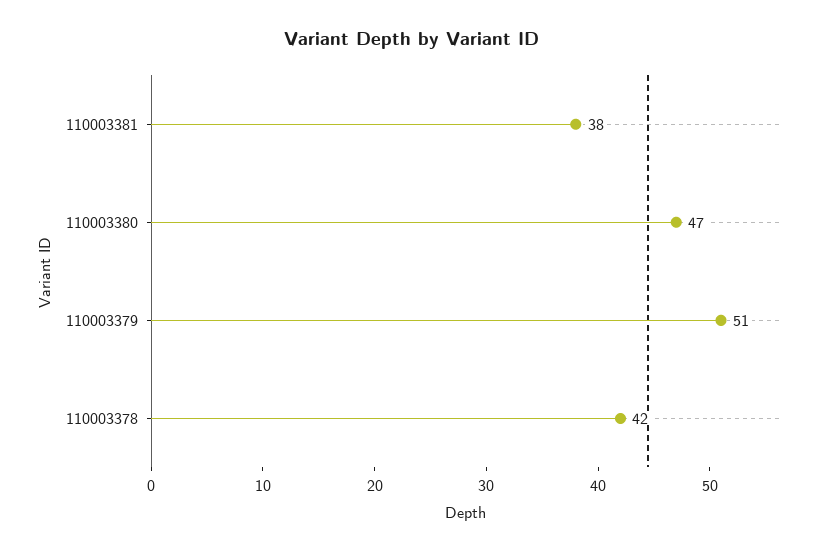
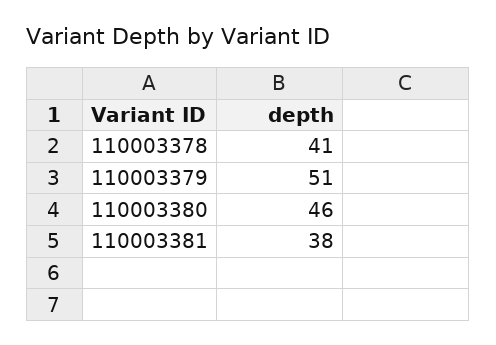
110003380: 47 -> 46
110003378: 42 -> 41

